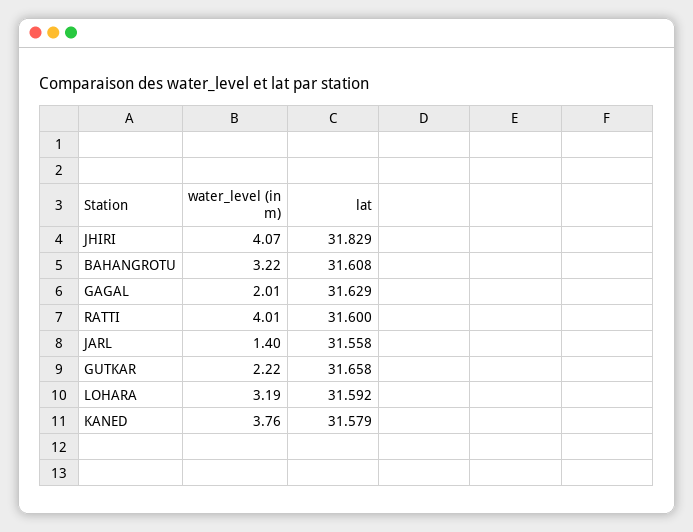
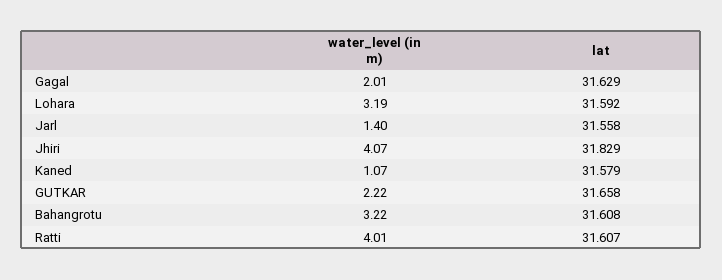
lat, RATTI: 31.6 -> 31.607
water_level (in m), KANED: 3.76 -> 1.07

